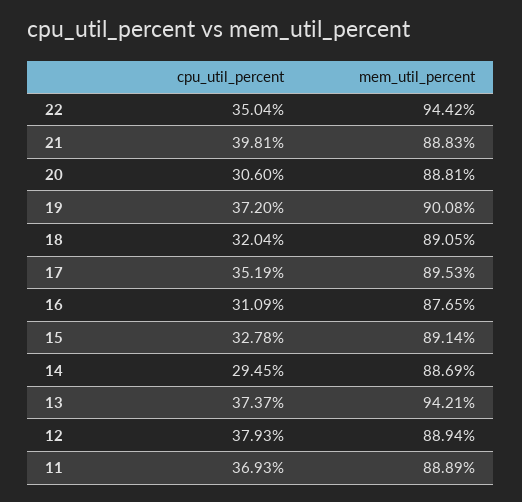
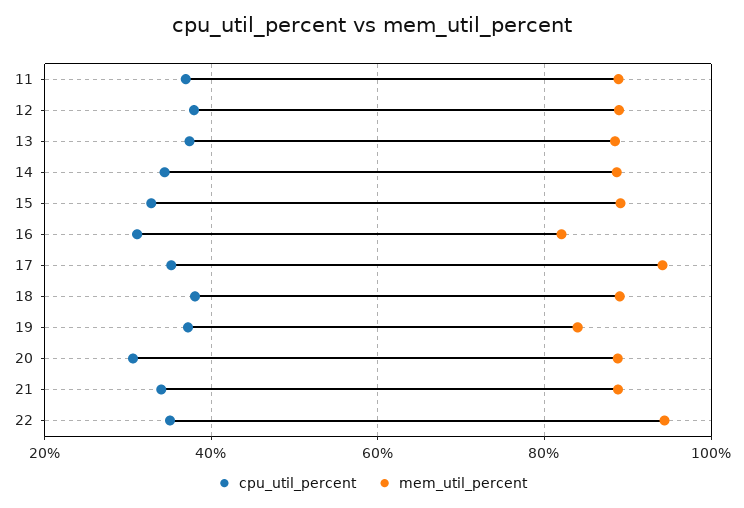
cpu_util_percent, 21: 39.81 -> 34
mem_util_percent, 19: 90.08 -> 84
cpu_util_percent, 18: 32.04 -> 38
mem_util_percent, 17: 89.53 -> 94
mem_util_percent, 16: 87.65 -> 82
cpu_util_percent, 14: 29.45 -> 34
mem_util_percent, 13: 94.21 -> 88

